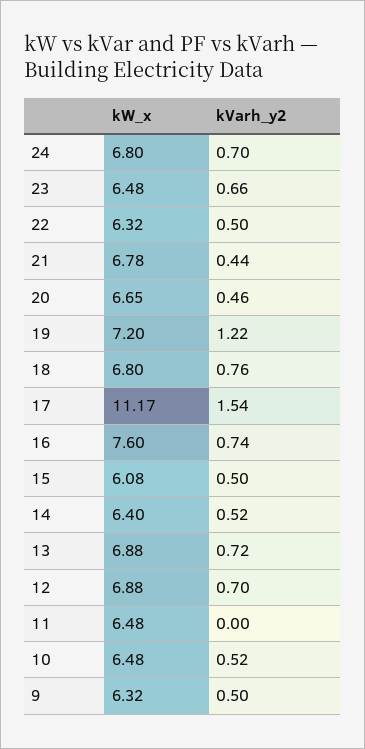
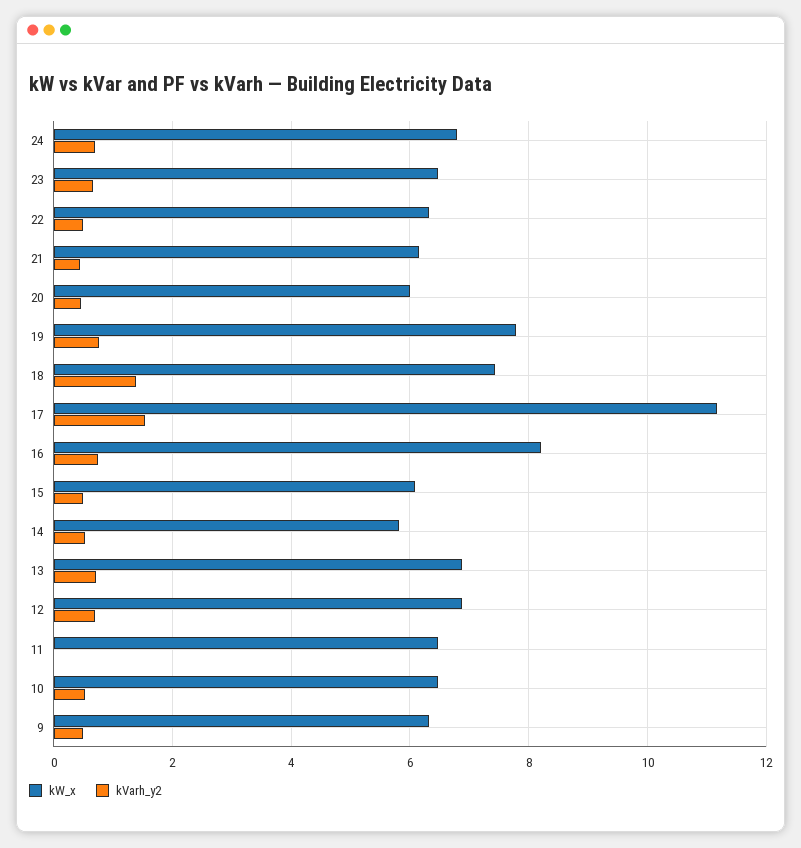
kW_x, 21: 6.78 -> 6.2
kW_x, 20: 6.65 -> 6
kW_x, 19: 7.2 -> 7.8
kVarh_y2, 19: 1.22 -> 0.8
kW_x, 18: 6.8 -> 7.4
kVarh_y2, 18: 0.76 -> 1.4
kW_x, 16: 7.6 -> 8.2
kW_x, 14: 6.4 -> 5.8

